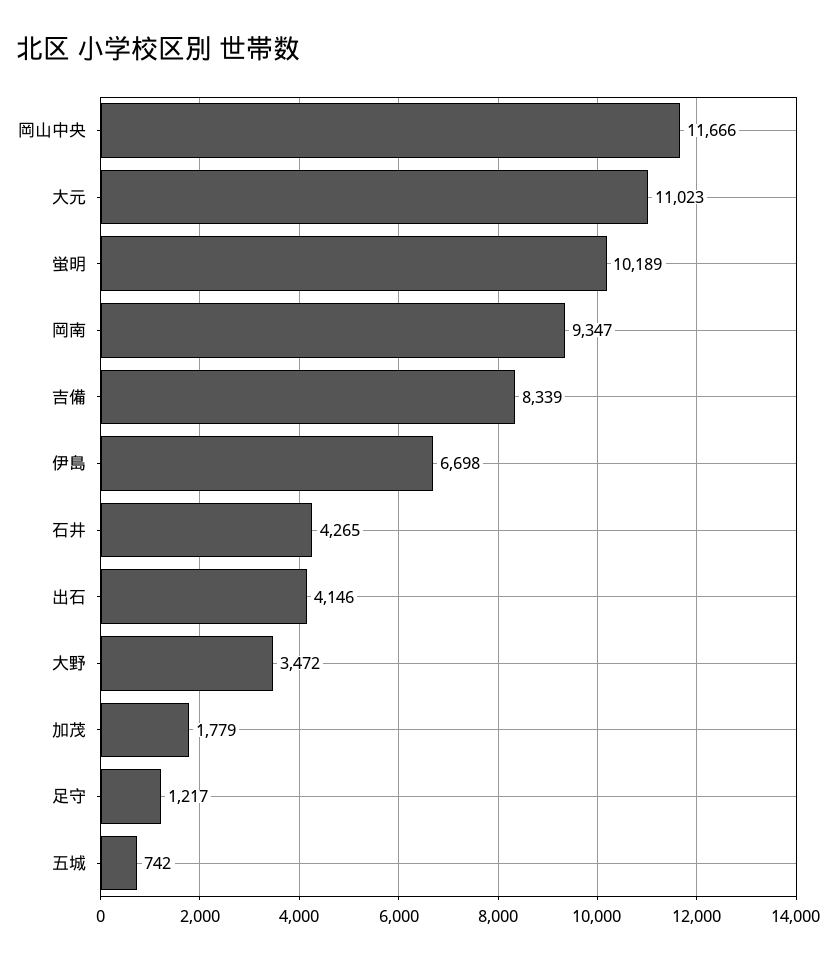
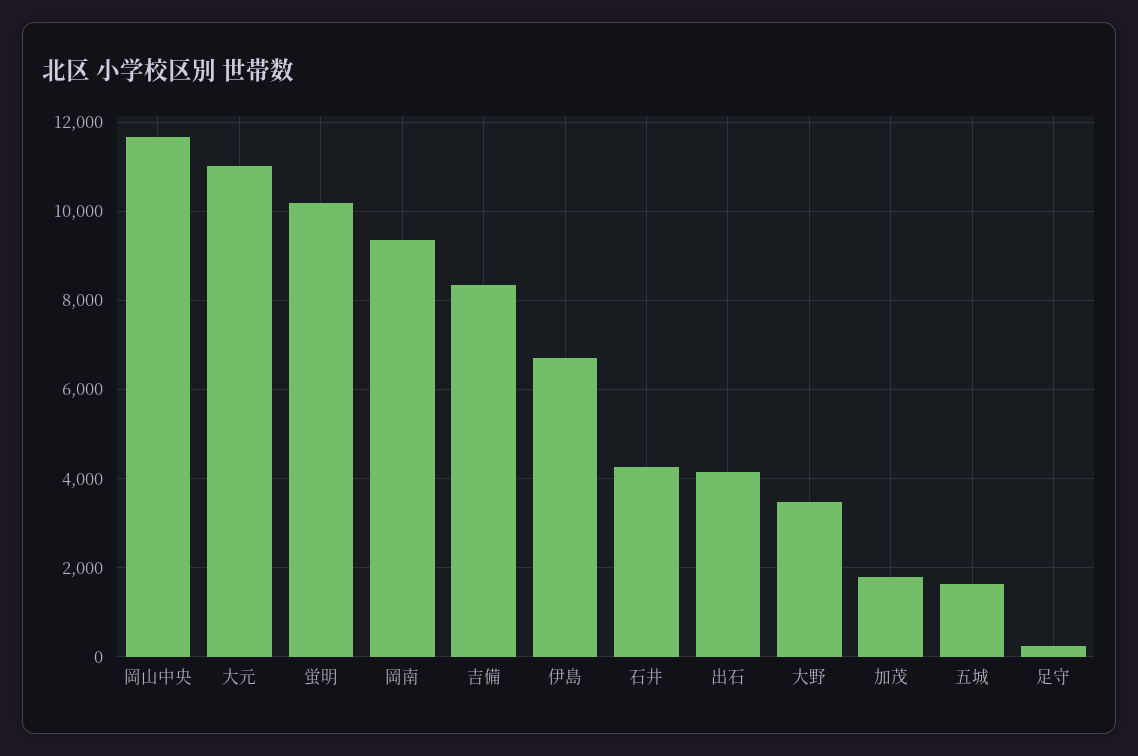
足守: 1217 -> 200
五城: 742 -> 1600

